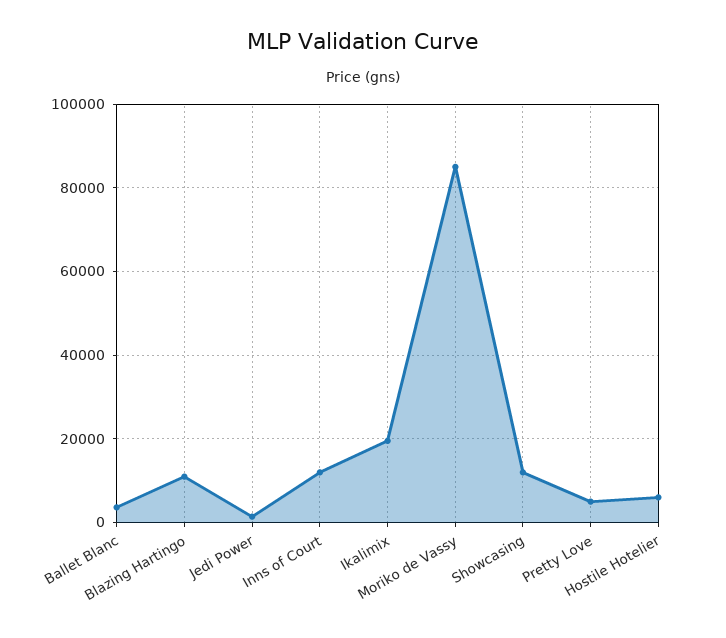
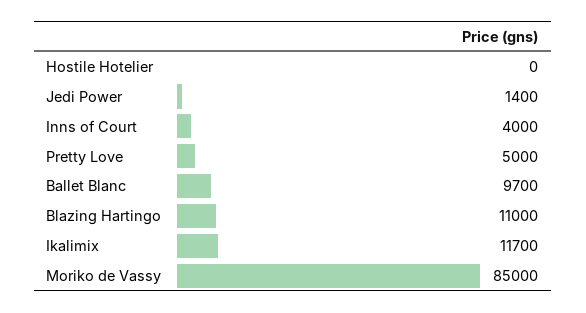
Ballet Blanc: 4000 -> 9700
Inns of Court: 12000 -> 4000
Ikalimix: 20000 -> 11700
Showcasing: 12000 -> none
Hostile Hotelier: 6000 -> 0

